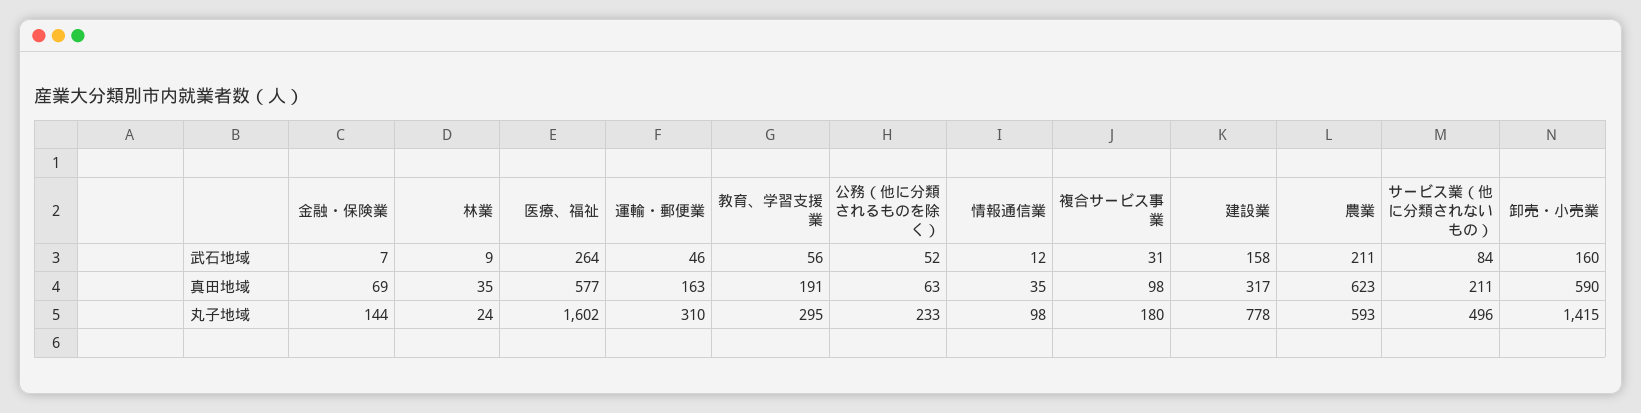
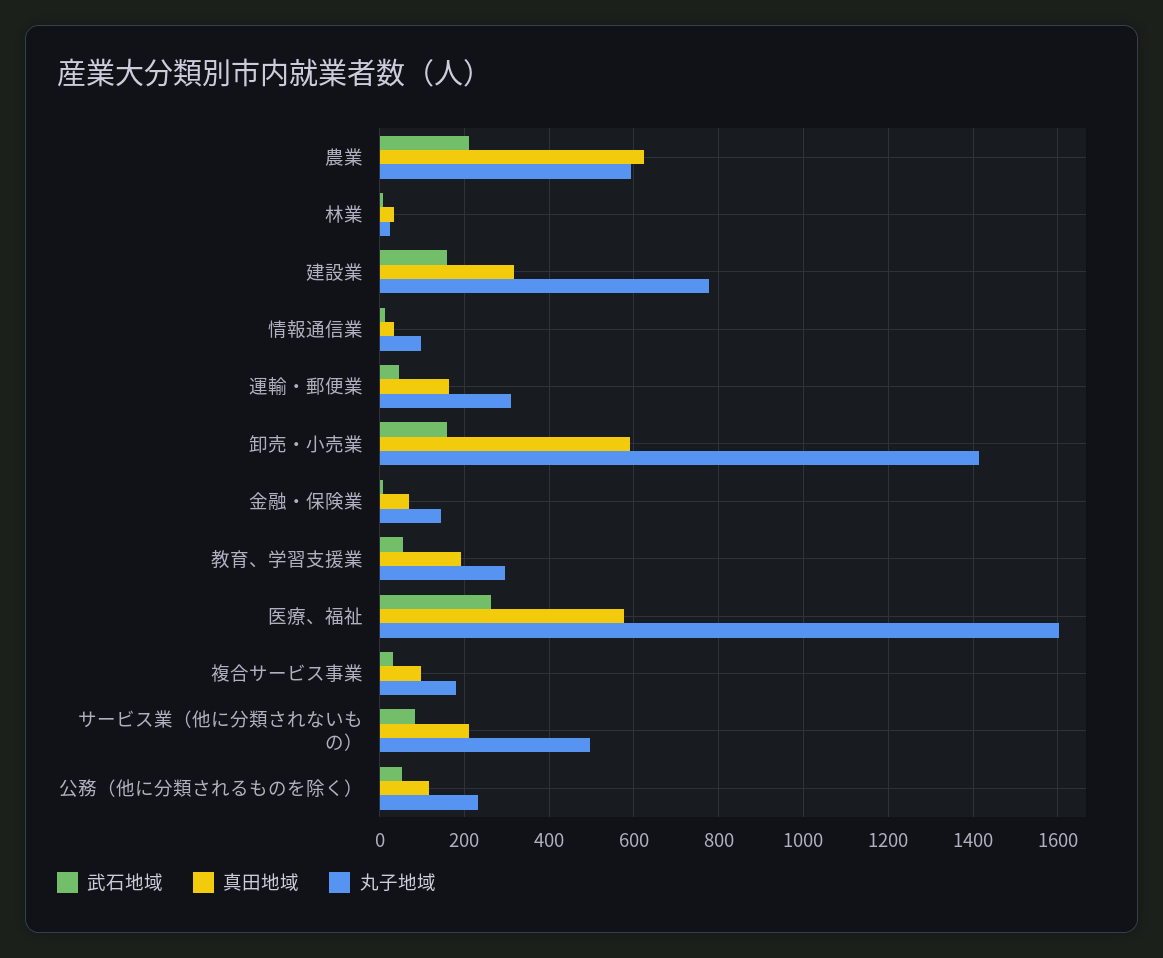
真田地域, 公務（他に分類されるものを除く）: 63 -> 120

